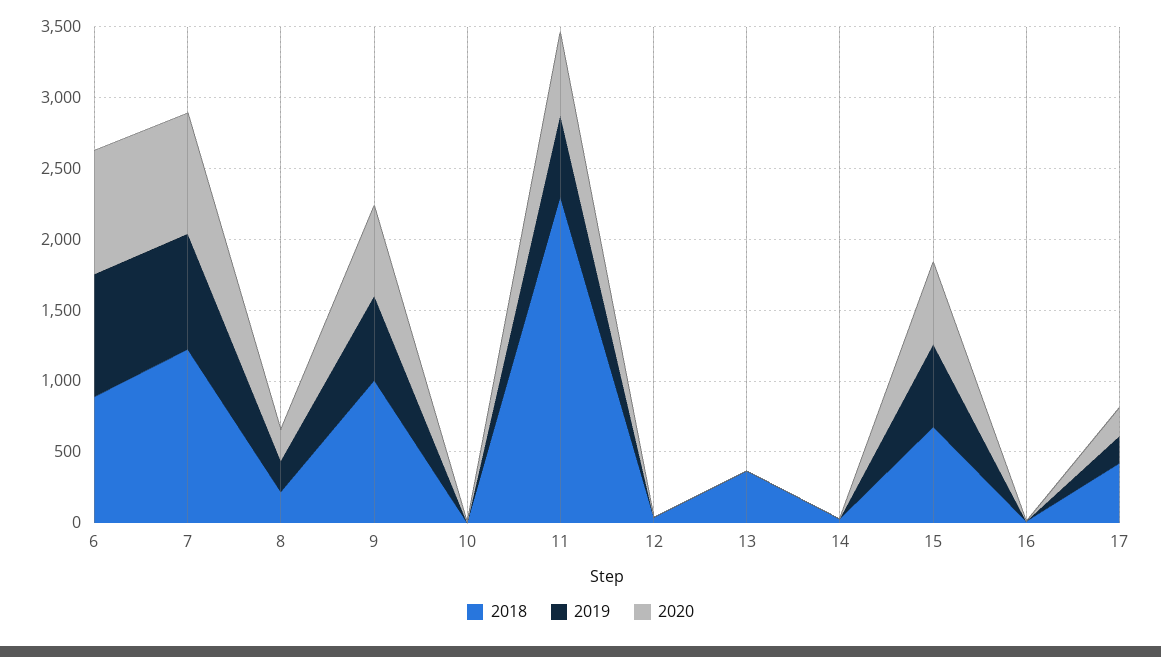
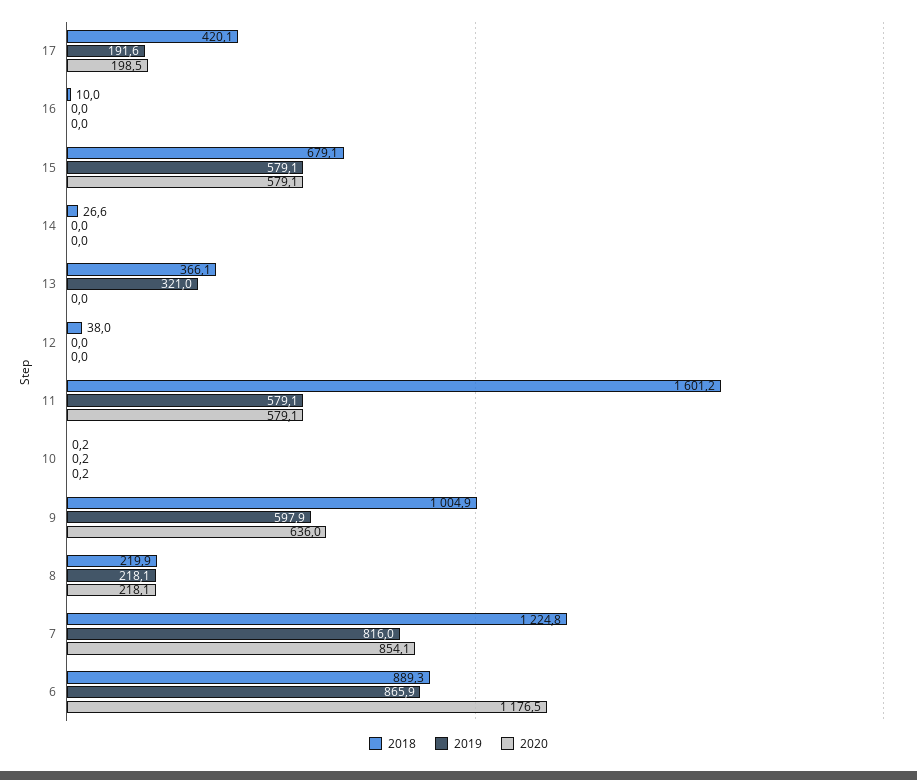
2020, 6: 900 -> 1176.5
2018, 11: 2300 -> 1601.2
2019, 13: 0 -> 321

